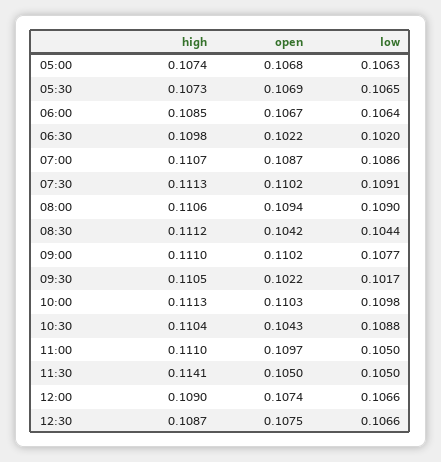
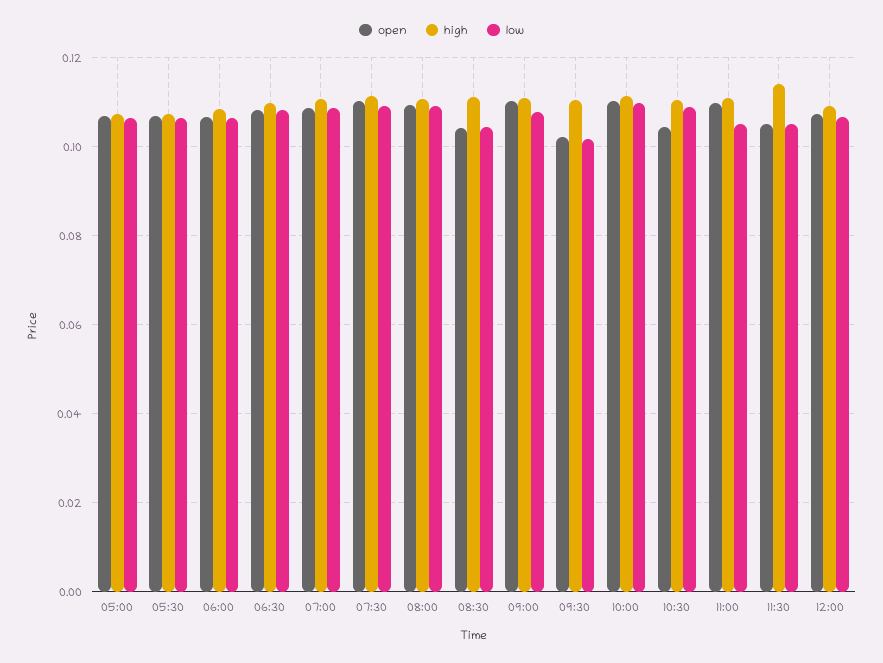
open, 06:30: 0.1022 -> 0.108
low, 06:30: 0.102 -> 0.108
high, 12:30: 0.1087 -> none
open, 12:30: 0.1075 -> none
low, 12:30: 0.1066 -> none

